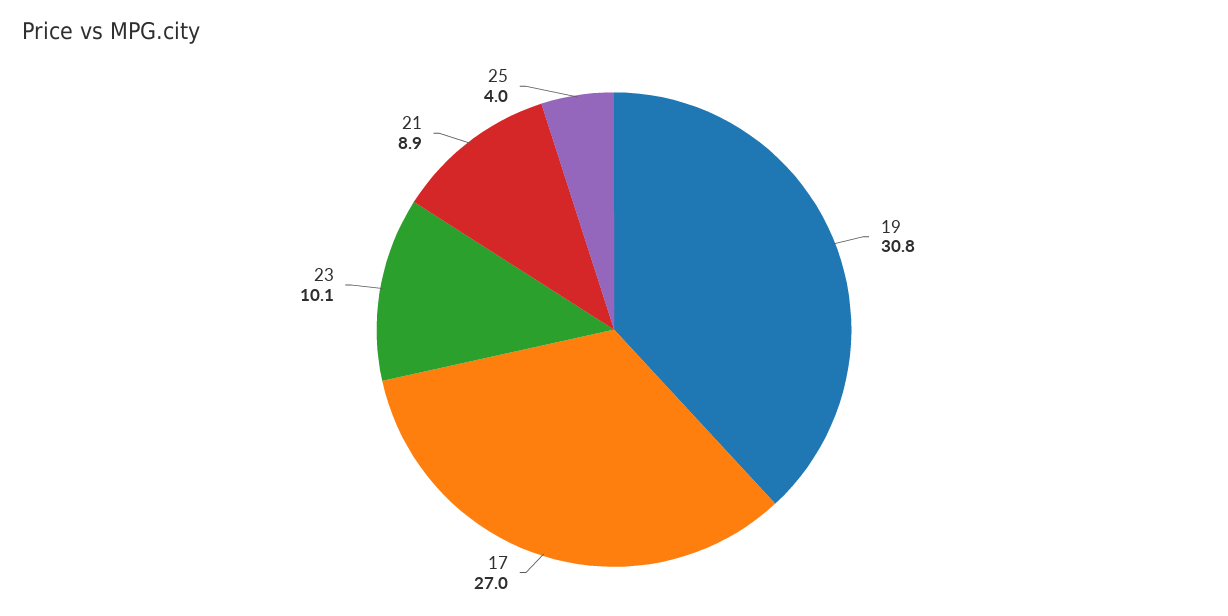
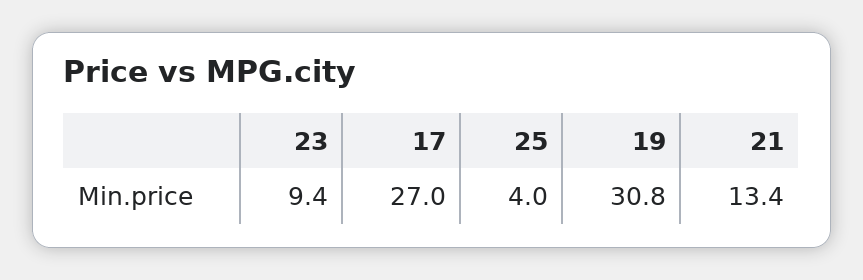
23: 10.1 -> 9.4
21: 8.9 -> 13.4

